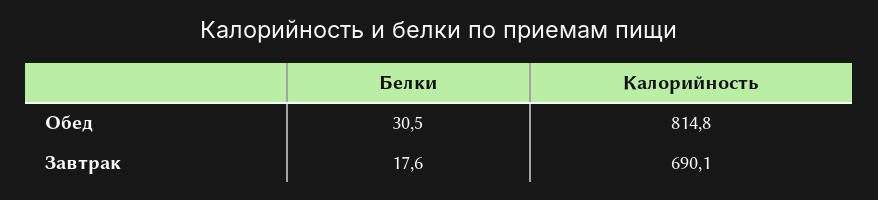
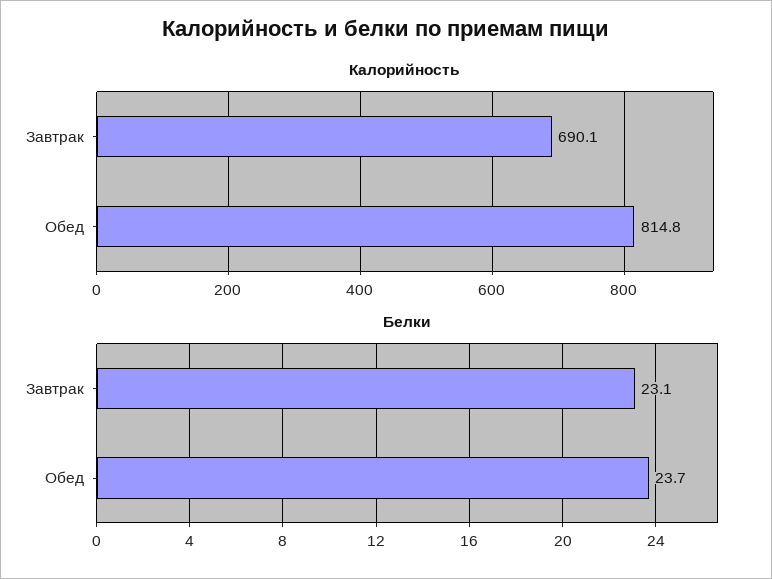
Белки, Обед: 30.5 -> 23.7
Белки, Завтрак: 17.6 -> 23.1

